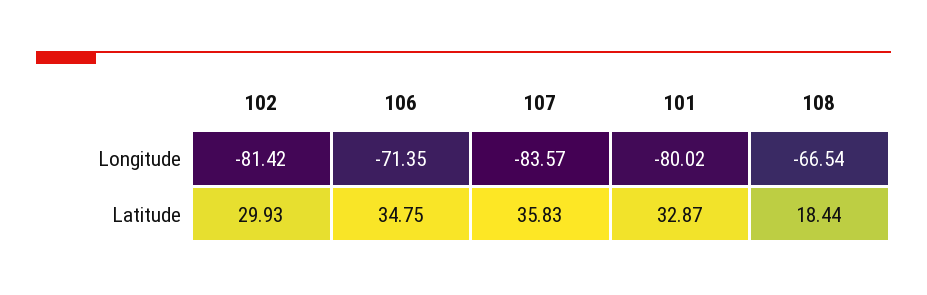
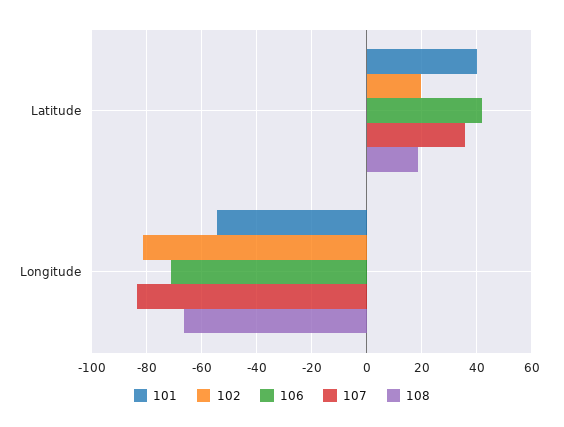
101, Longitude: -80.02 -> -55
102, Latitude: 29.93 -> 20
106, Latitude: 34.75 -> 42.5
101, Latitude: 32.87 -> 40

